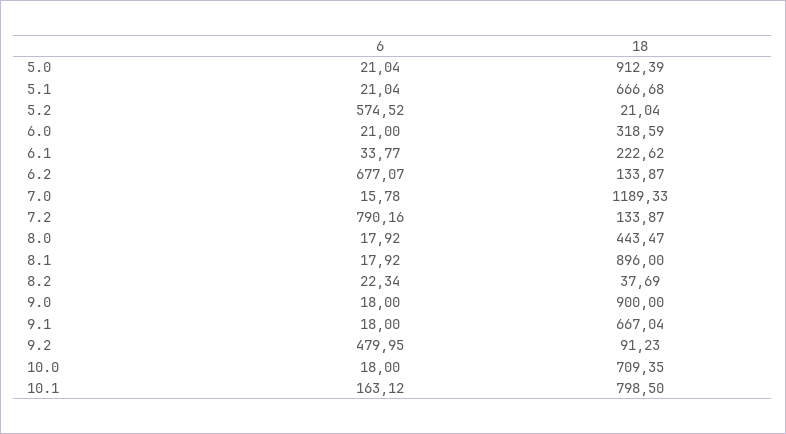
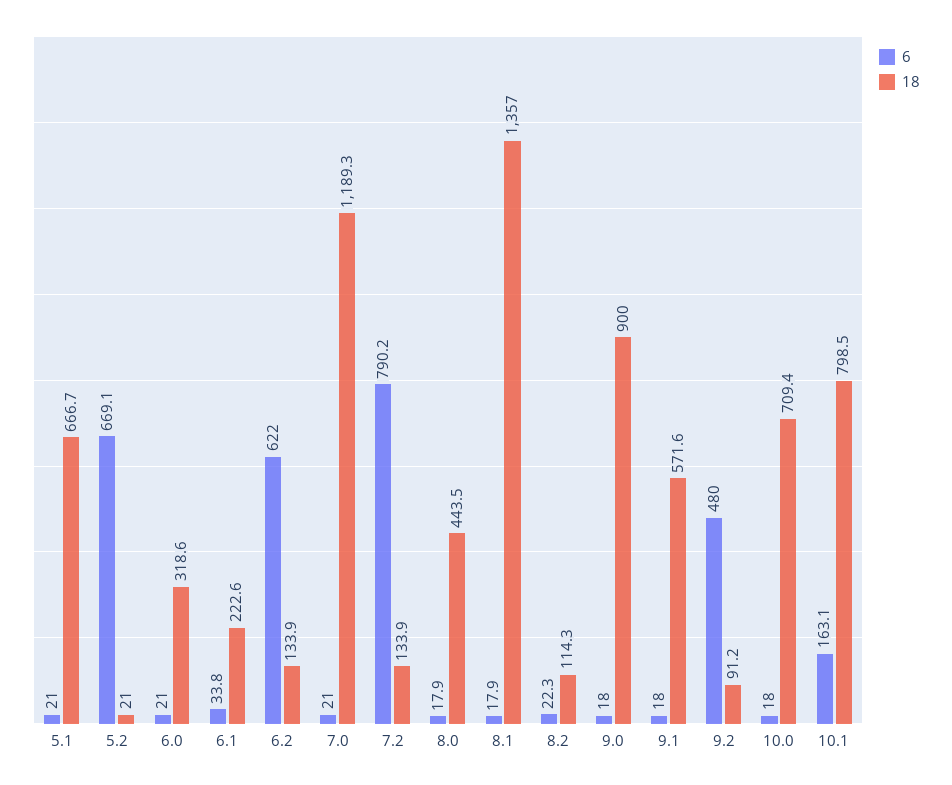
6, 5.0: 21.04 -> none
18, 5.0: 912.39 -> none
6, 5.2: 574.52 -> 669.1
6, 6.2: 677.07 -> 622
6, 7.0: 15.78 -> 21
18, 8.1: 896 -> 1357
18, 8.2: 37.69 -> 114.3
18, 9.1: 667.04 -> 571.6

